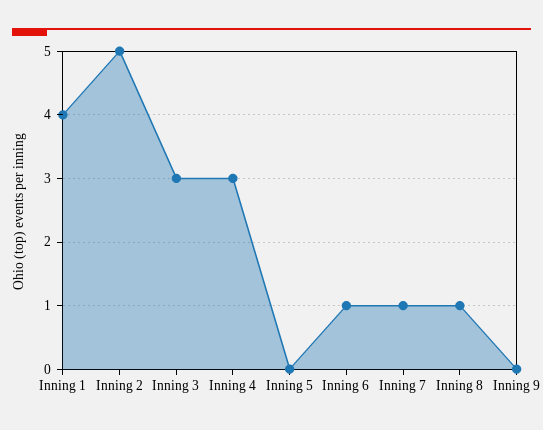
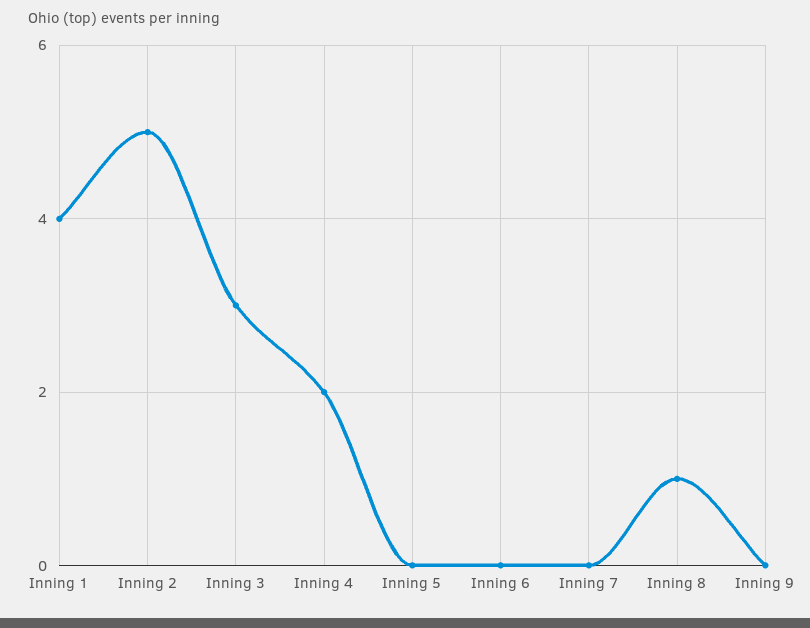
Inning 4: 3 -> 2
Inning 6: 1 -> 0
Inning 7: 1 -> 0

